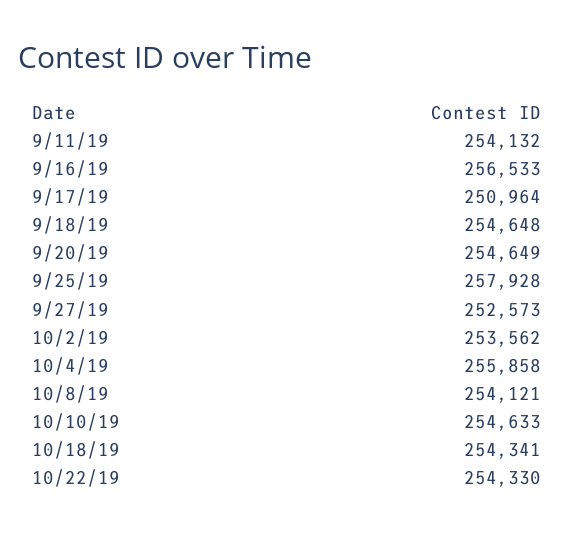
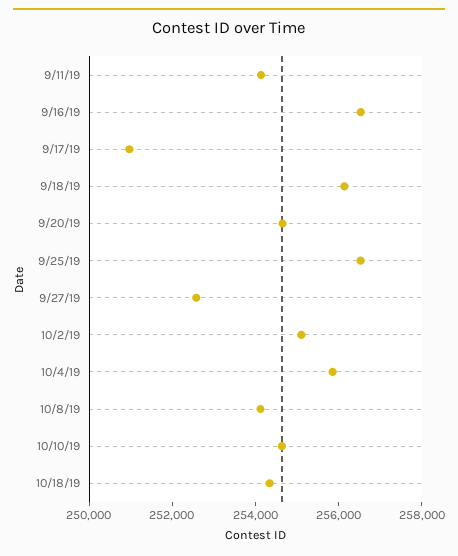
9/18/19: 254648 -> 256000
9/25/19: 257928 -> 256500
10/2/19: 253562 -> 255000
10/22/19: 254330 -> none

